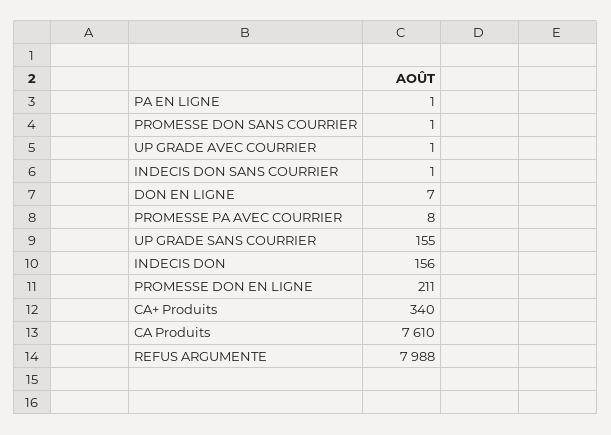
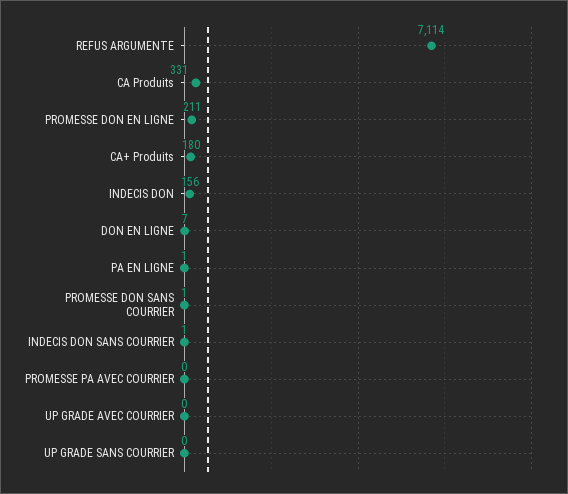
UP GRADE AVEC COURRIER: 1 -> 0
PROMESSE PA AVEC COURRIER: 8 -> 0
UP GRADE SANS COURRIER: 155 -> 0
CA+ Produits: 340 -> 180
CA Produits: 7610 -> 331
REFUS ARGUMENTE: 7988 -> 7114

